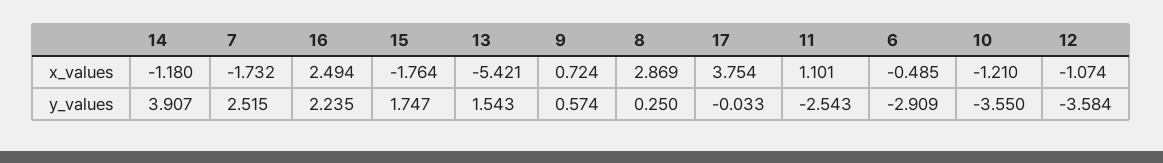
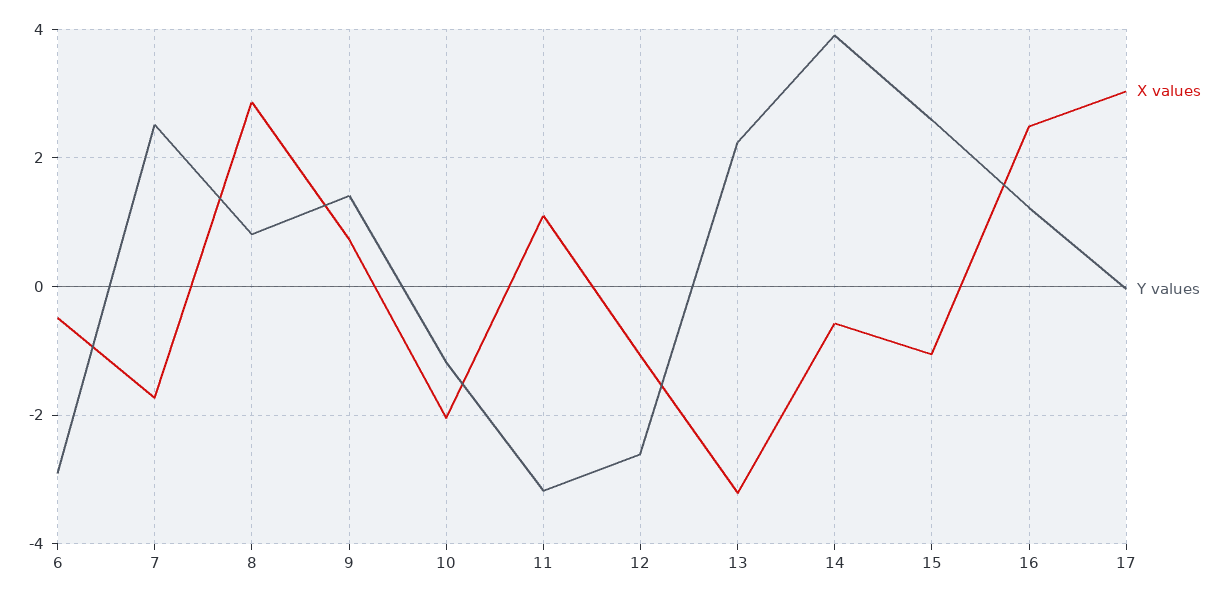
x_values, 14: -1.18 -> -0.6
x_values, 15: -1.764 -> -1
x_values, 13: -5.421 -> -3.2
x_values, 17: 3.754 -> 3
x_values, 10: -1.21 -> -2
y_values, 16: 2.235 -> 1.2
y_values, 15: 1.747 -> 2.6
y_values, 13: 1.543 -> 2.2
y_values, 9: 0.574 -> 1.4
y_values, 8: 0.25 -> 0.8
y_values, 11: -2.543 -> -3.2
y_values, 10: -3.55 -> -1.2
y_values, 12: -3.584 -> -2.6

